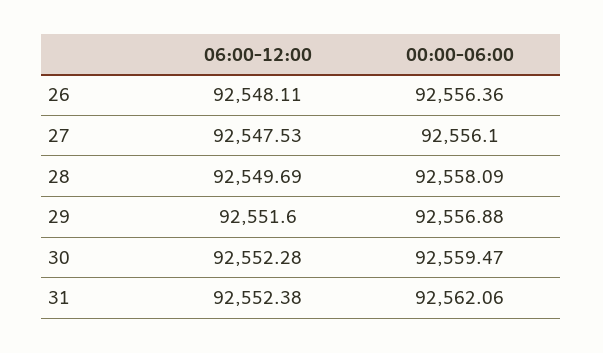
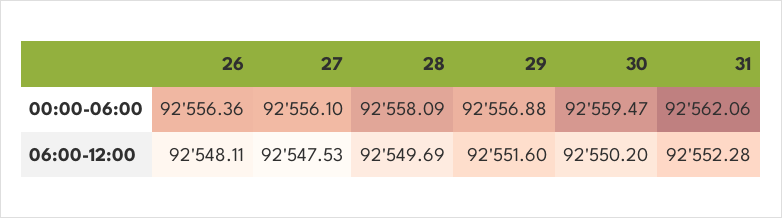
06:00-12:00, 30: 92552.28 -> 92550.2
06:00-12:00, 31: 92552.38 -> 92552.28

